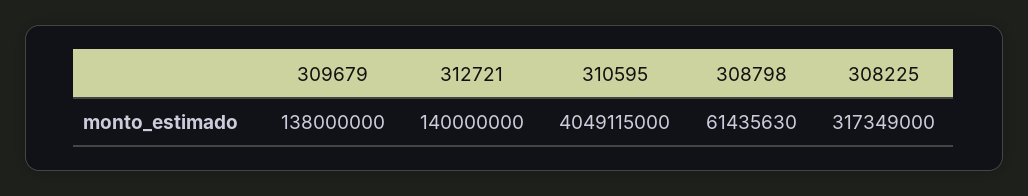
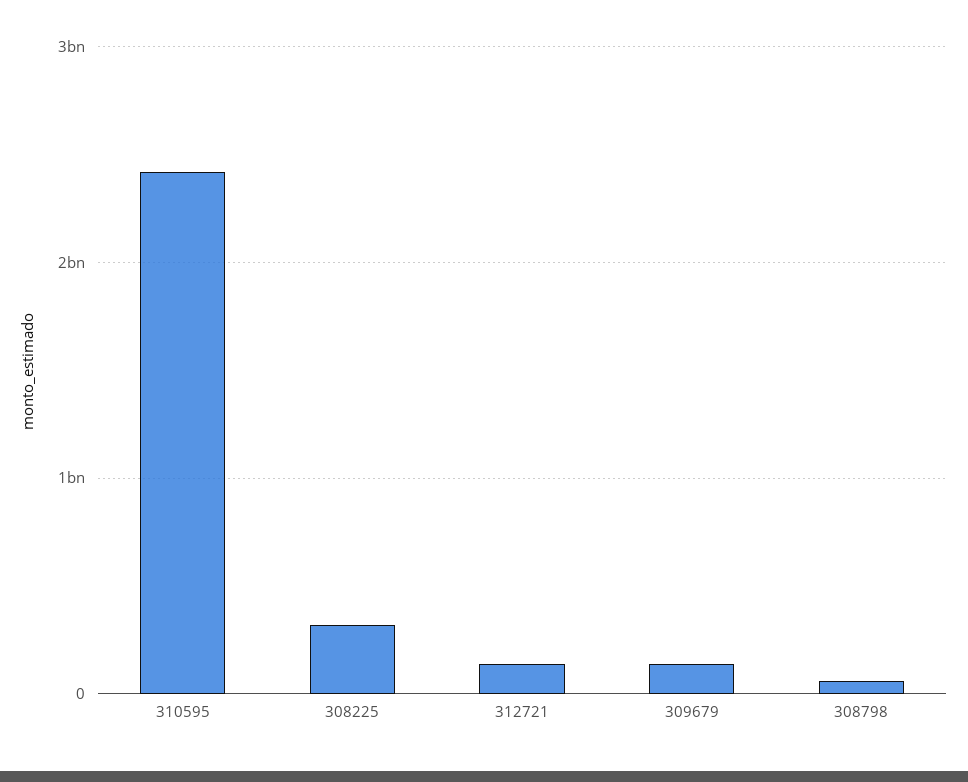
310595: 4049115000 -> 2400000000

